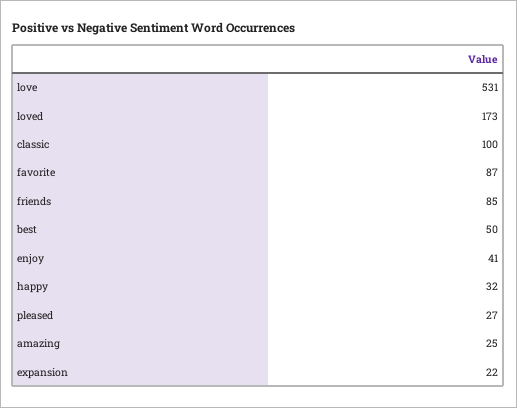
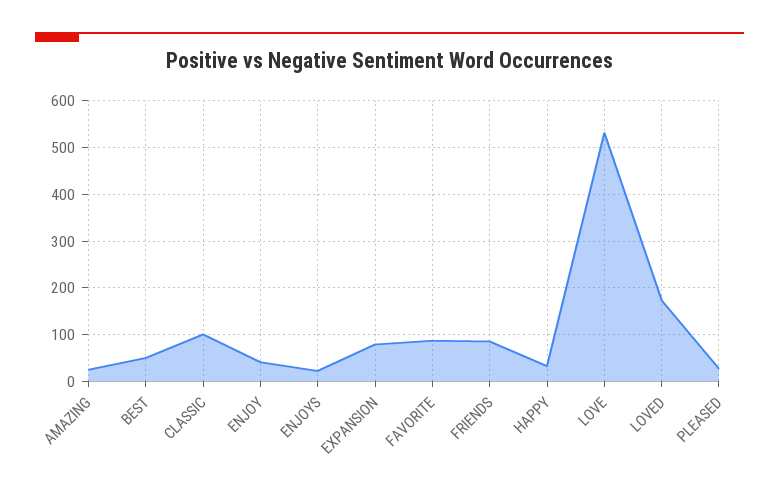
expansion: 22 -> 80
ENJOYS: none -> 20

